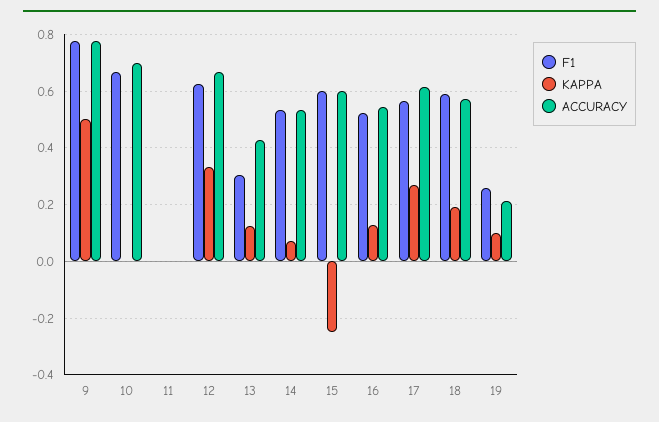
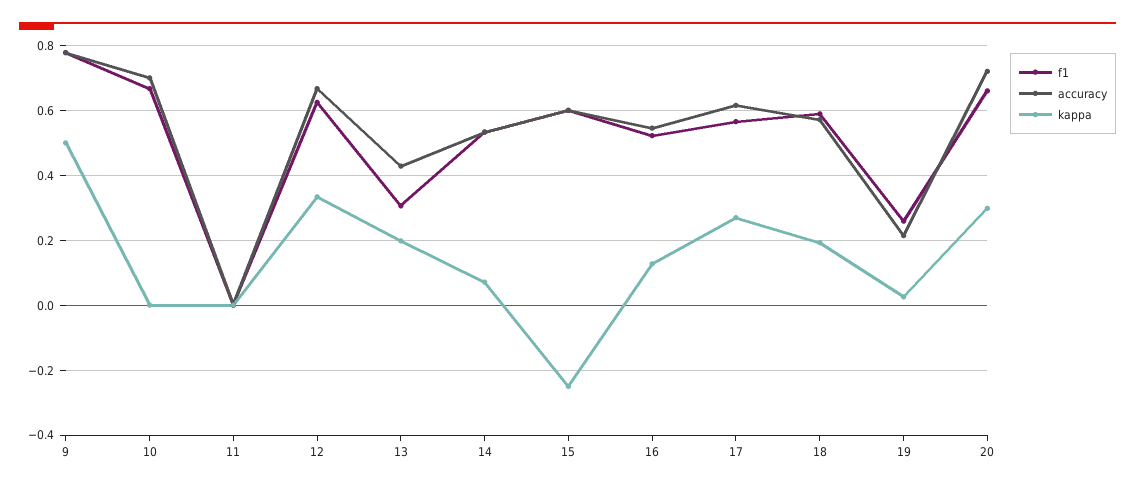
KAPPA, 13: 0.125 -> 0.2
KAPPA, 19: 0.1 -> 0.02
F1, 20: none -> 0.66
ACCURACY, 20: none -> 0.72
KAPPA, 20: none -> 0.3

